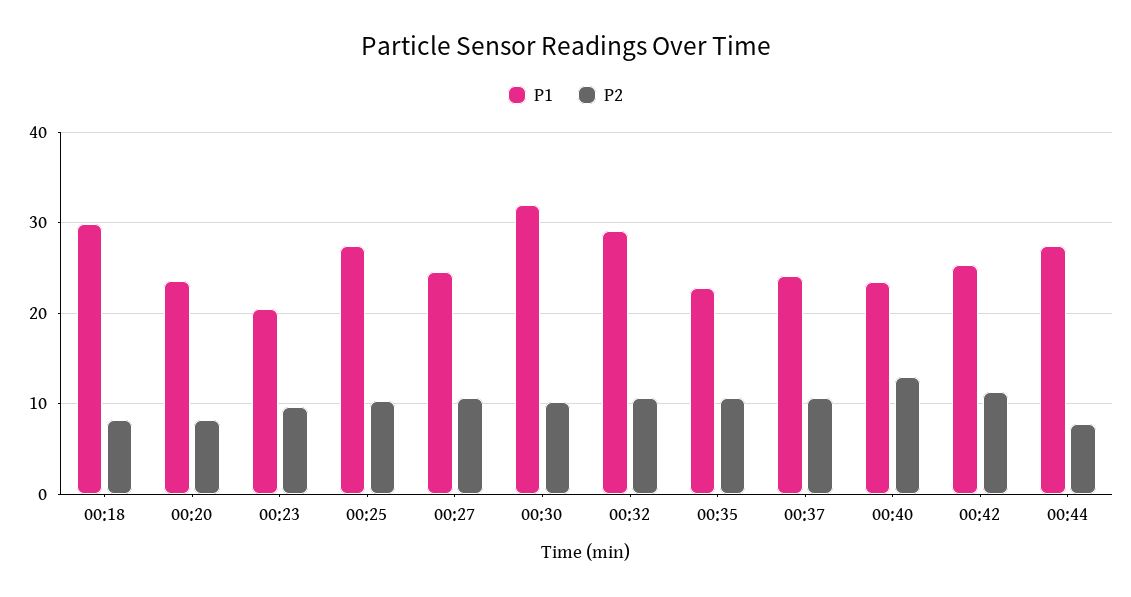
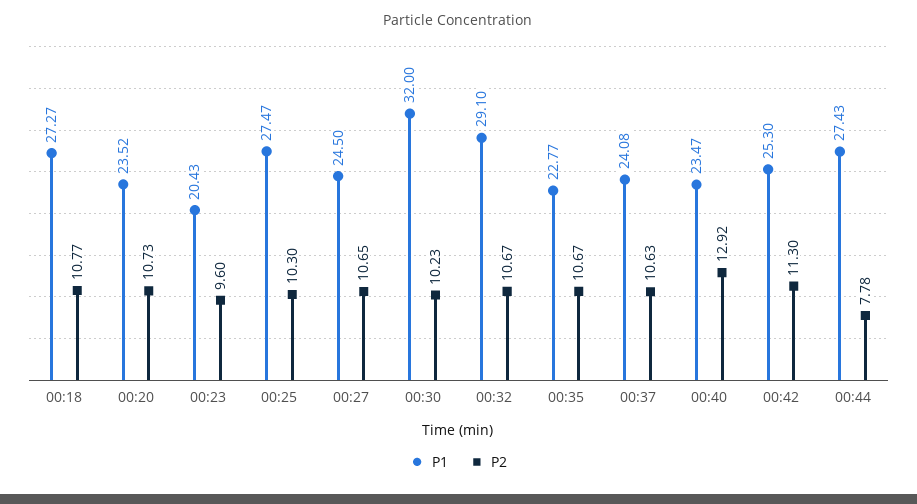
P1, 00:18: 30 -> 27.27
P2, 00:18: 8 -> 10.77
P2, 00:20: 8 -> 10.73

